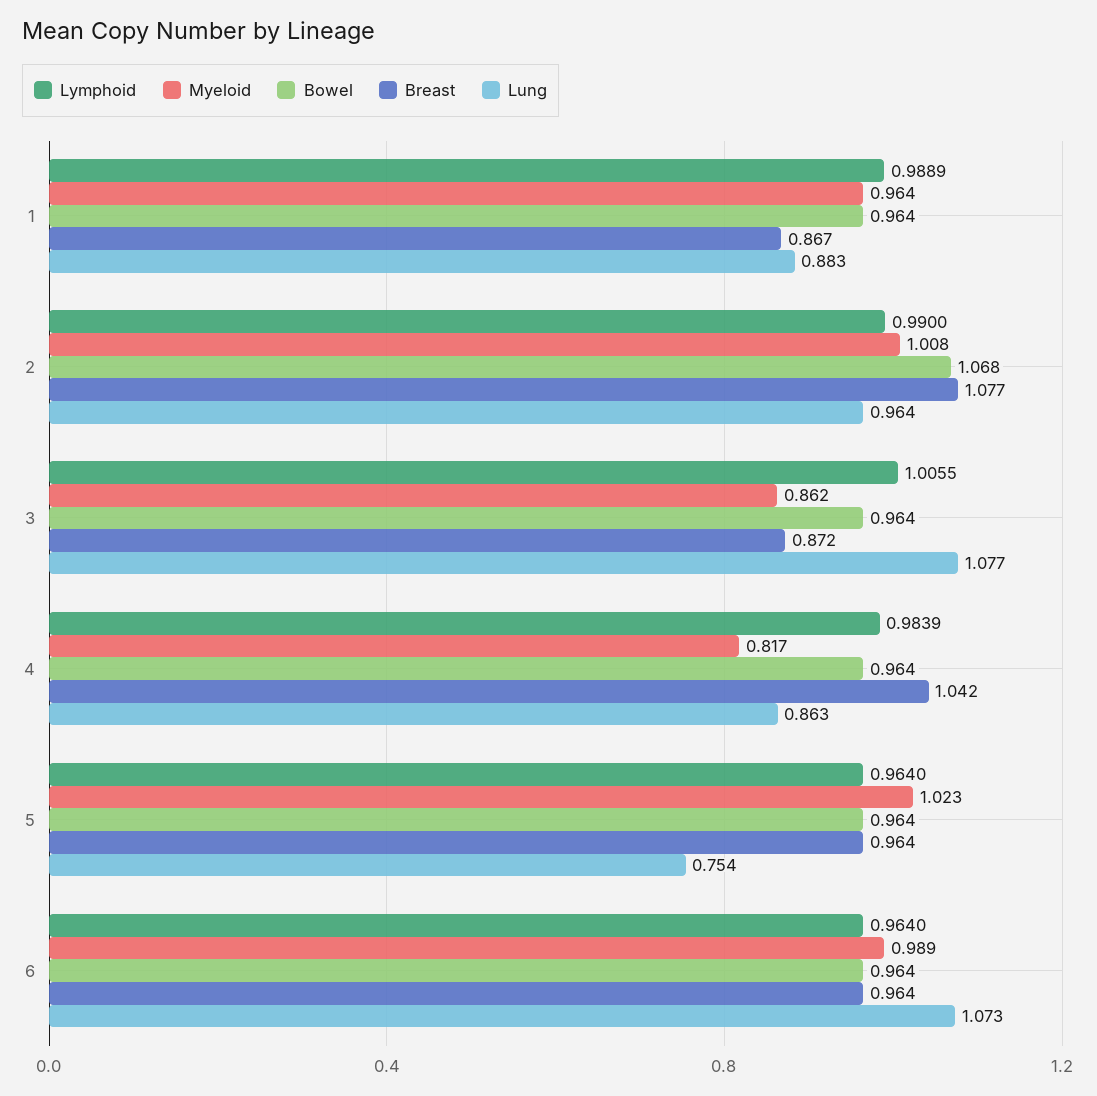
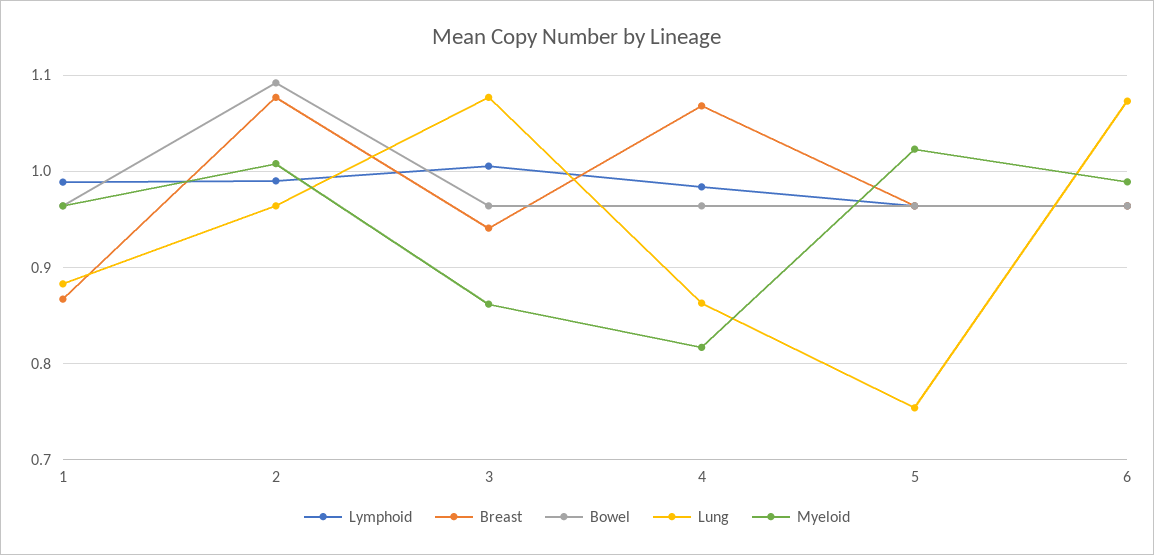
Bowel, 2: 1.068 -> 1.09
Breast, 3: 0.872 -> 0.94
Breast, 4: 1.042 -> 1.07

